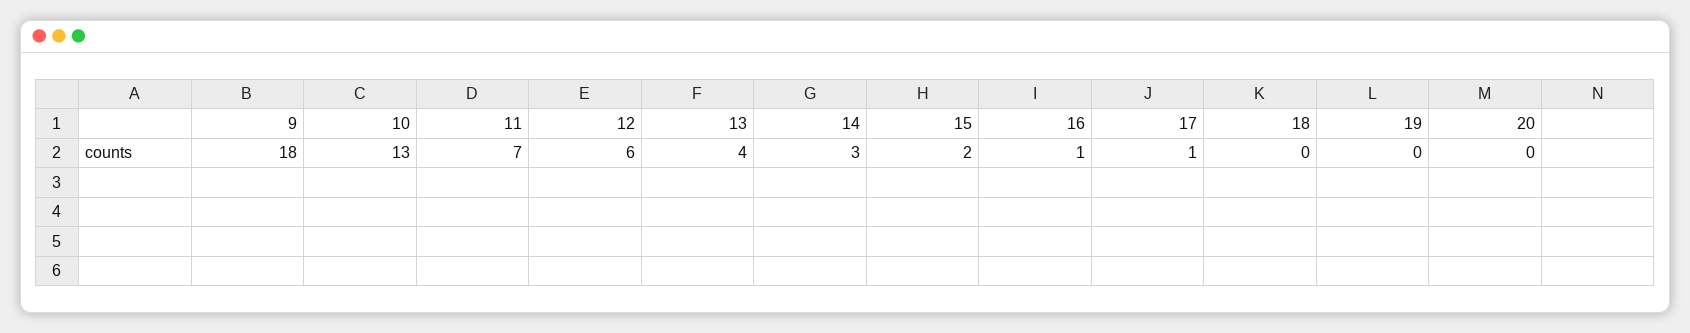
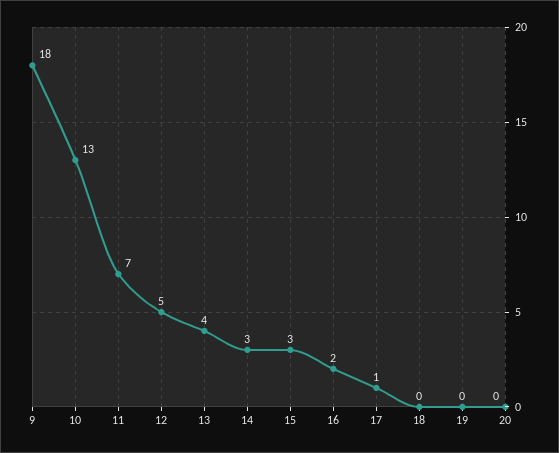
12: 6 -> 5
15: 2 -> 3
16: 1 -> 2

